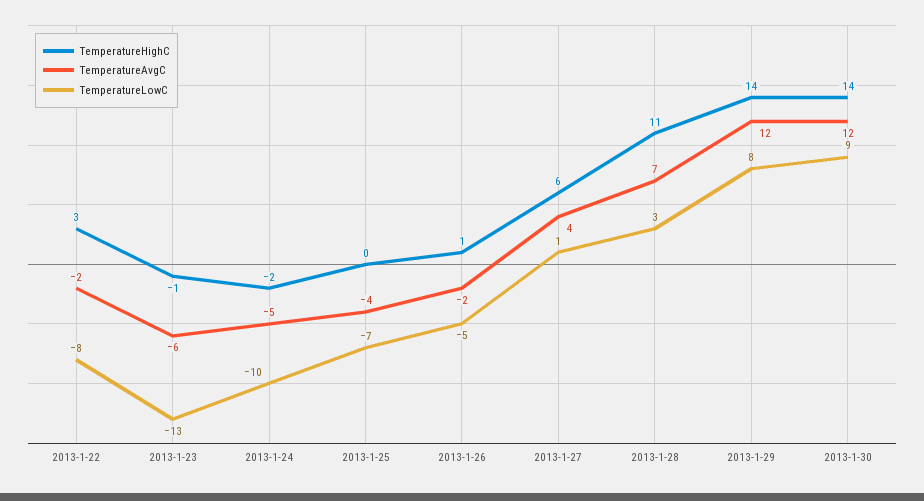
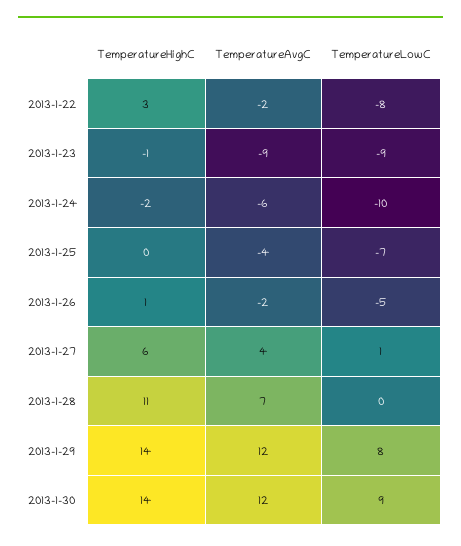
TemperatureAvgC, 2013-1-23: -6 -> -9
TemperatureLowC, 2013-1-23: -13 -> -9
TemperatureAvgC, 2013-1-24: -5 -> -6
TemperatureLowC, 2013-1-28: 3 -> 0

